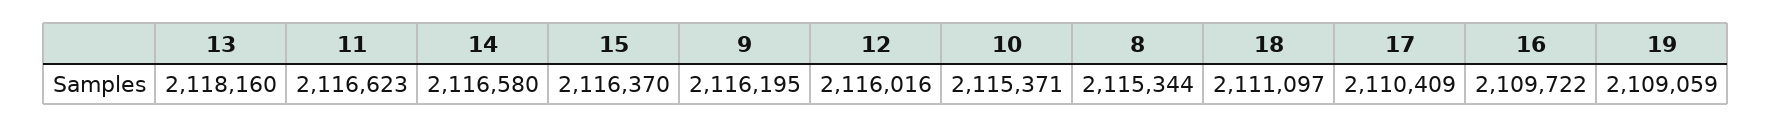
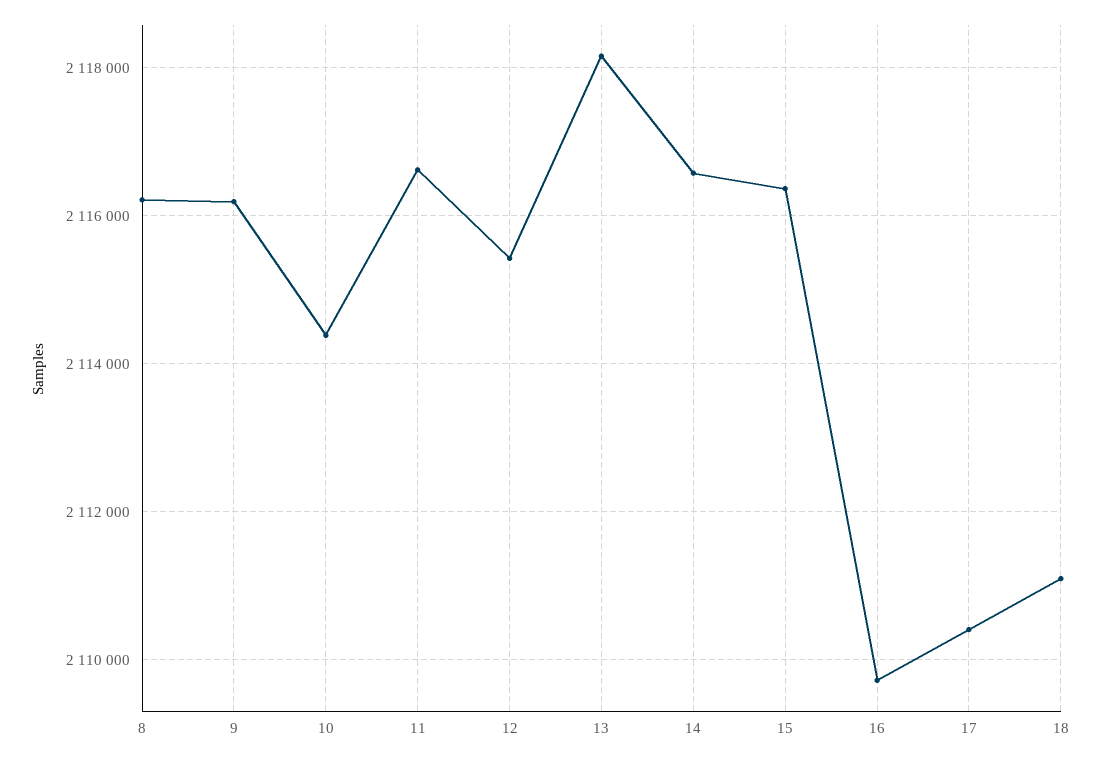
12: 2116016 -> 2115400
10: 2115371 -> 2114400
8: 2115344 -> 2116200
19: 2109059 -> none

